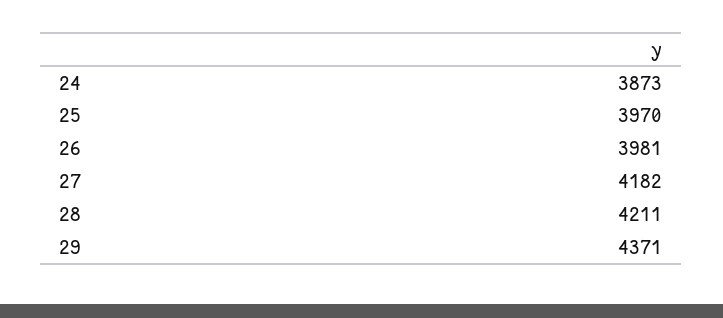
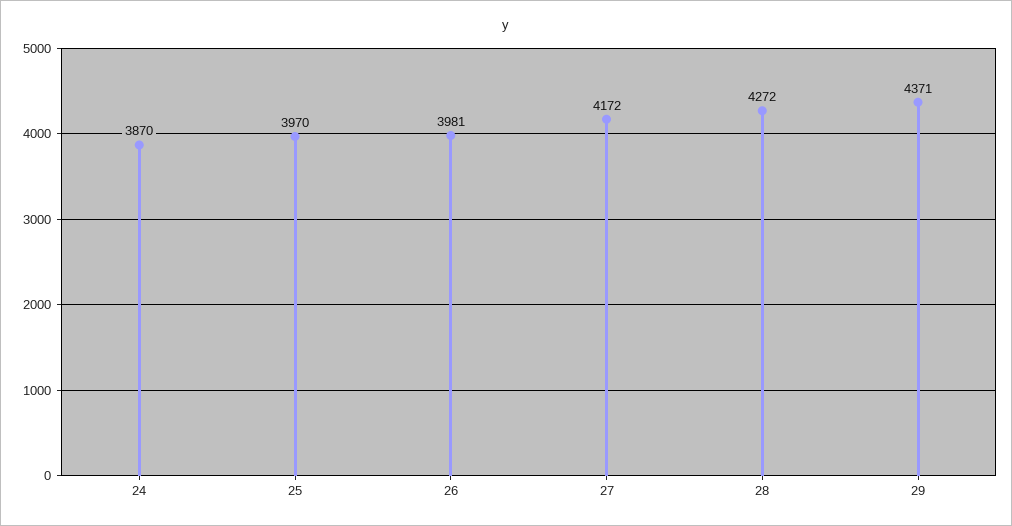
24: 3873 -> 3870
27: 4182 -> 4172
28: 4211 -> 4272

